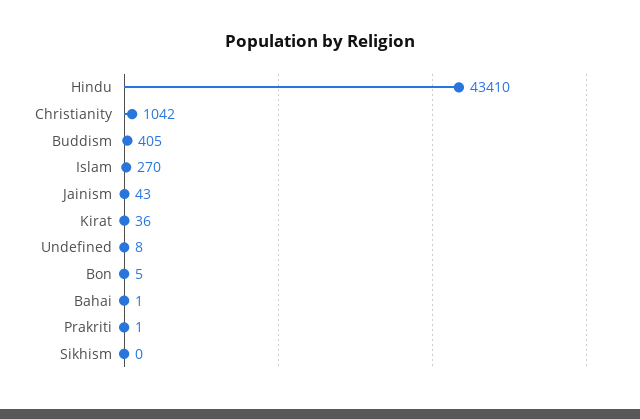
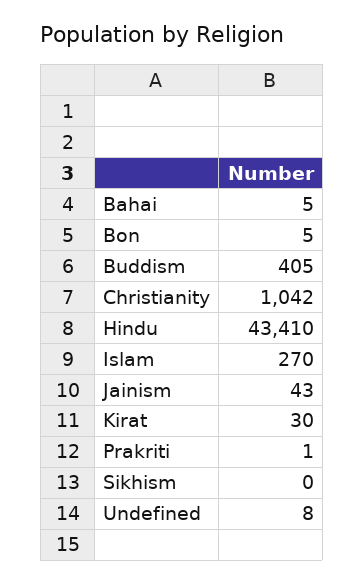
Kirat: 36 -> 30
Bahai: 1 -> 5

